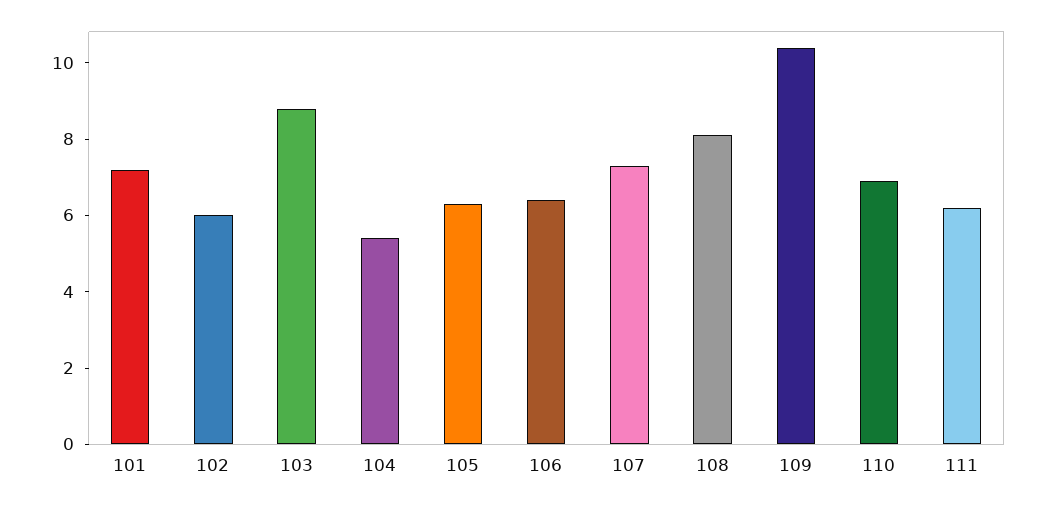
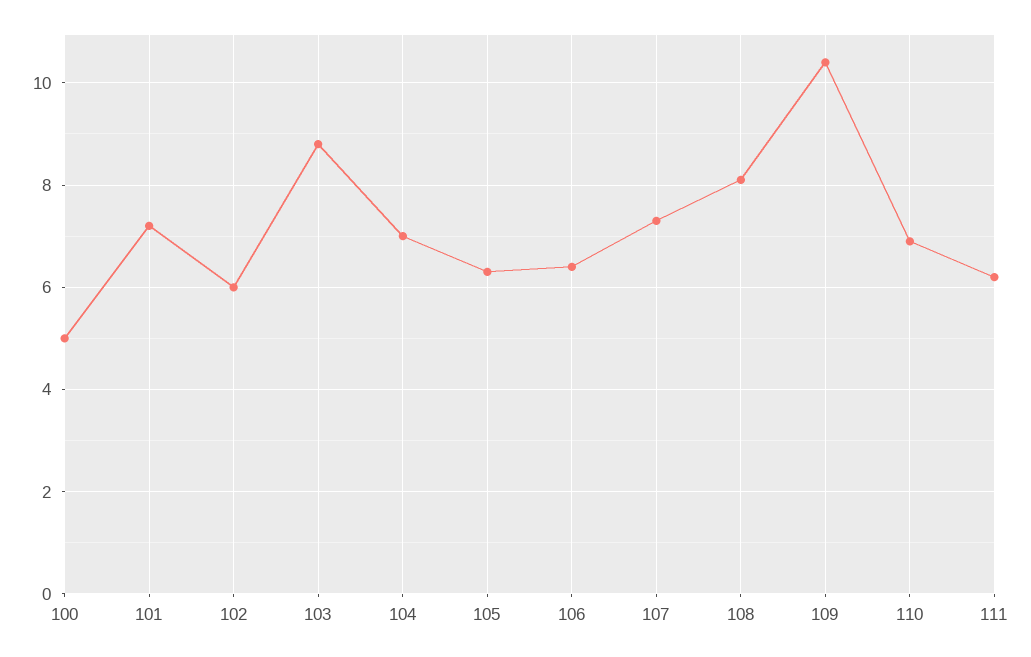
104: 5.5 -> 7
100: none -> 5

